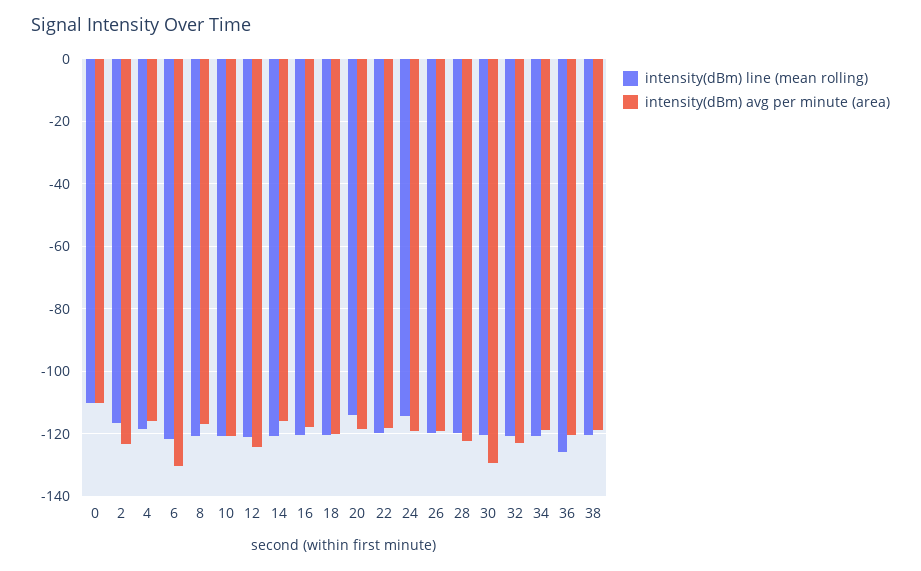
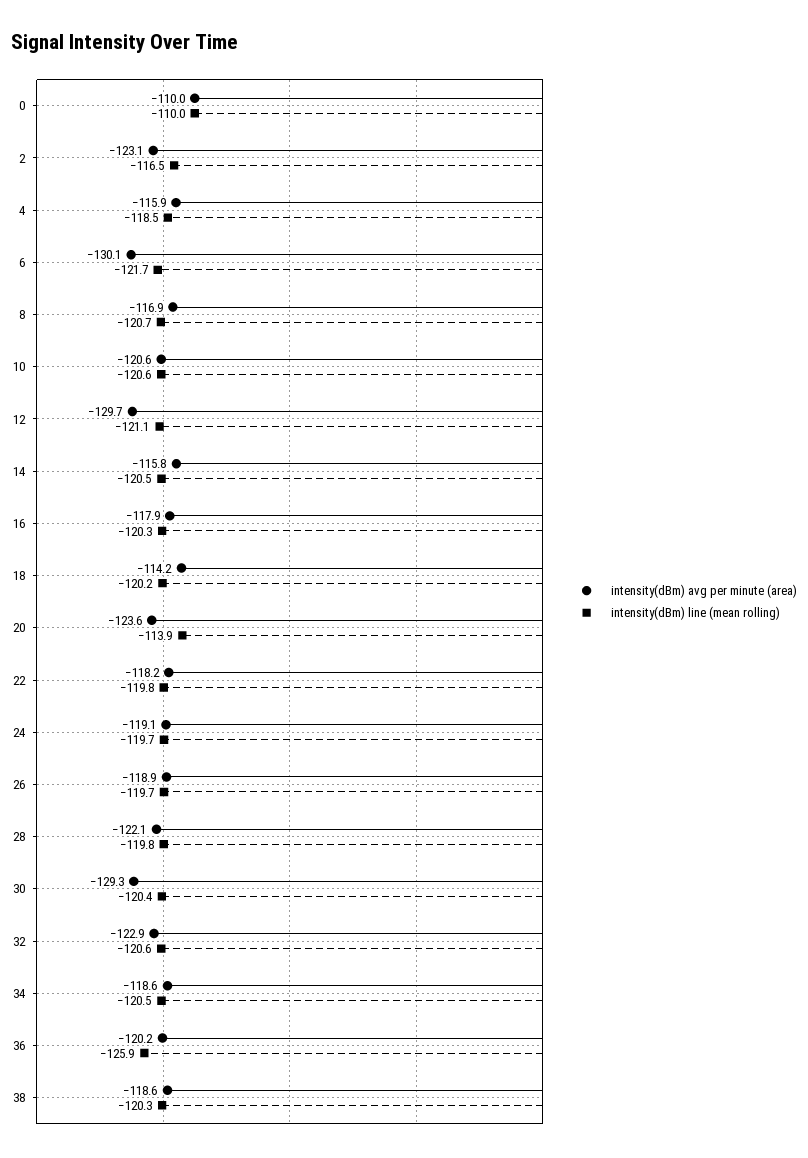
intensity(dBm) avg per minute (area), 12: -124 -> -129.7
intensity(dBm) avg per minute (area), 18: -120 -> -114.2
intensity(dBm) avg per minute (area), 20: -118 -> -123.6
intensity(dBm) line (mean rolling), 24: -114 -> -119.7

